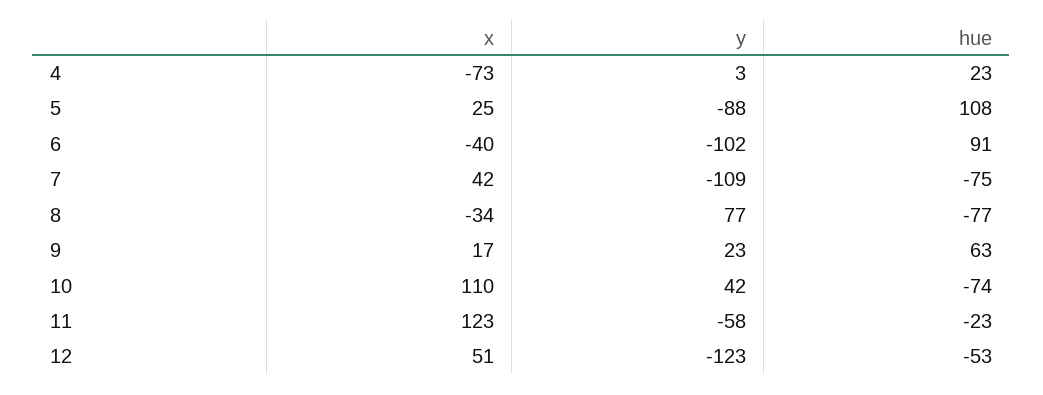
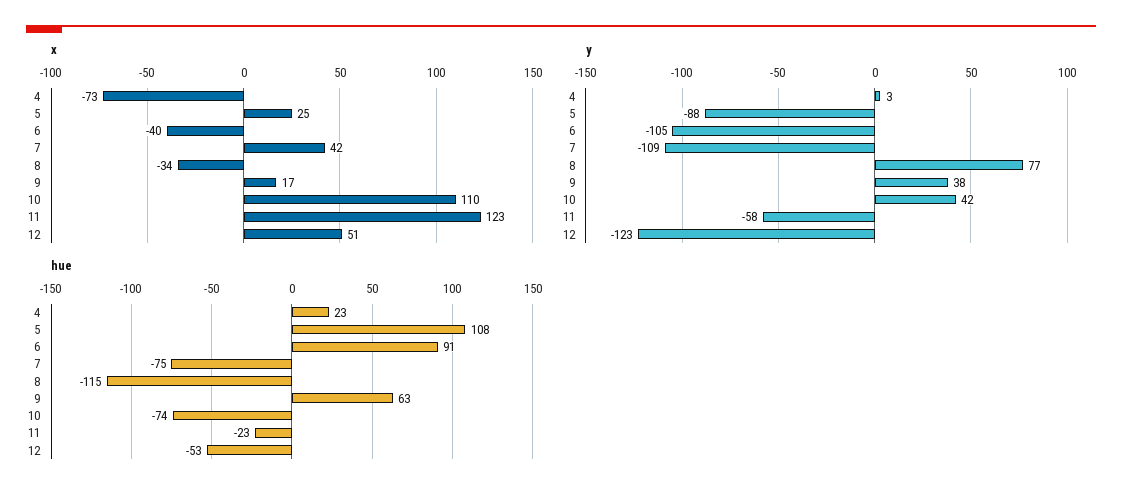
y, 6: -102 -> -105
hue, 8: -77 -> -115
y, 9: 23 -> 38

